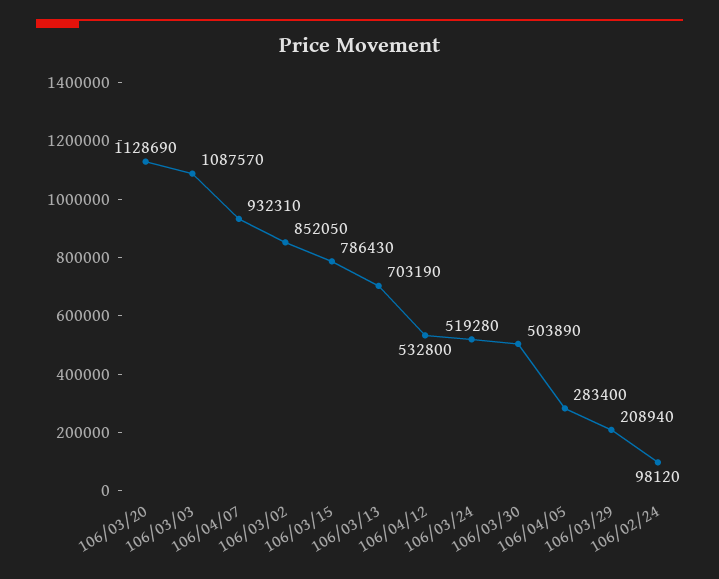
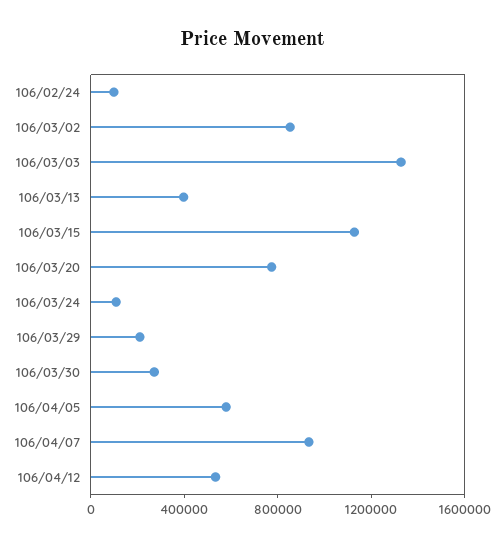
106/03/20: 1128690 -> 800000
106/03/03: 1087570 -> 1300000
106/03/15: 786430 -> 1100000
106/03/13: 703190 -> 400000
106/03/24: 519280 -> 100000
106/03/30: 503890 -> 300000
106/04/05: 283400 -> 600000

